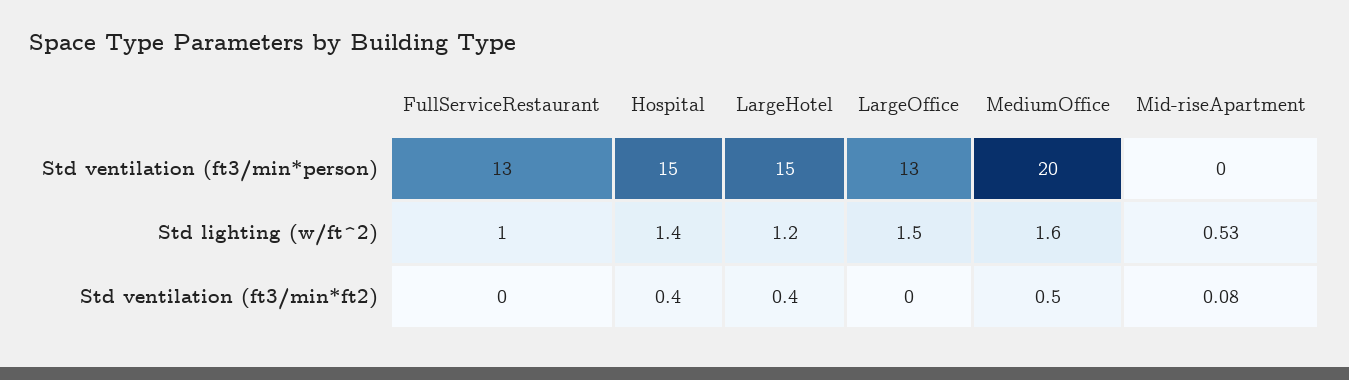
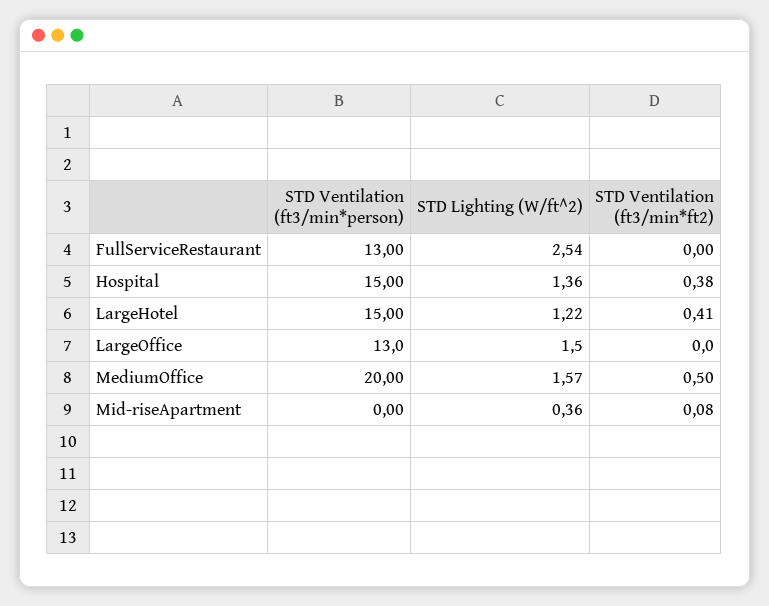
FullServiceRestaurant, Std lighting (w/ft^2): 1 -> 2.54
Mid-riseApartment, Std lighting (w/ft^2): 0.53 -> 0.36

